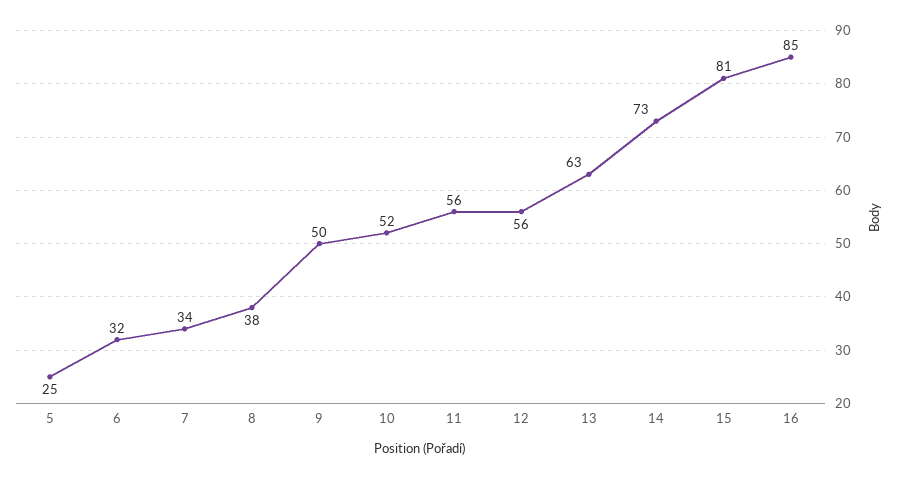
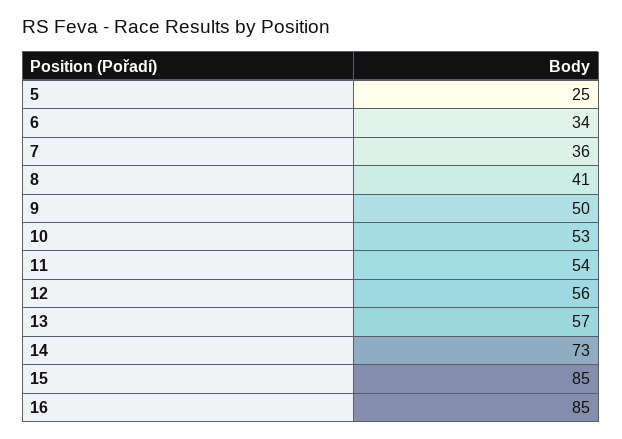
6: 32 -> 34
7: 34 -> 36
8: 38 -> 41
10: 52 -> 53
11: 56 -> 54
13: 63 -> 57
15: 81 -> 85

